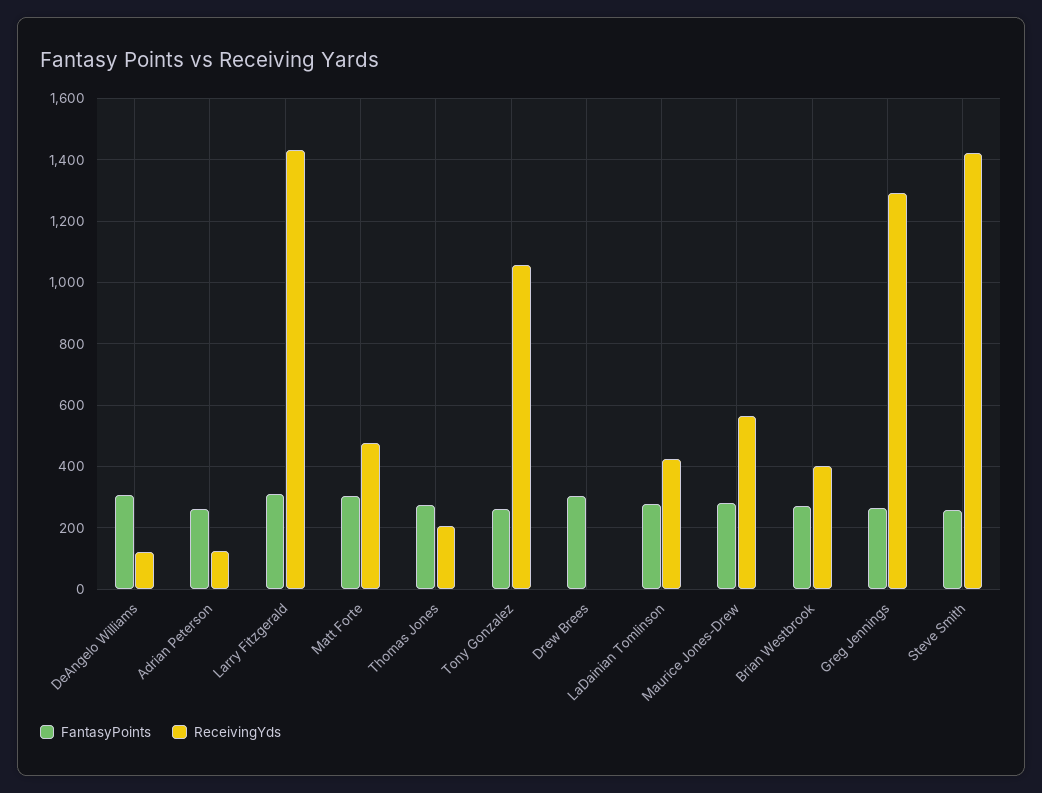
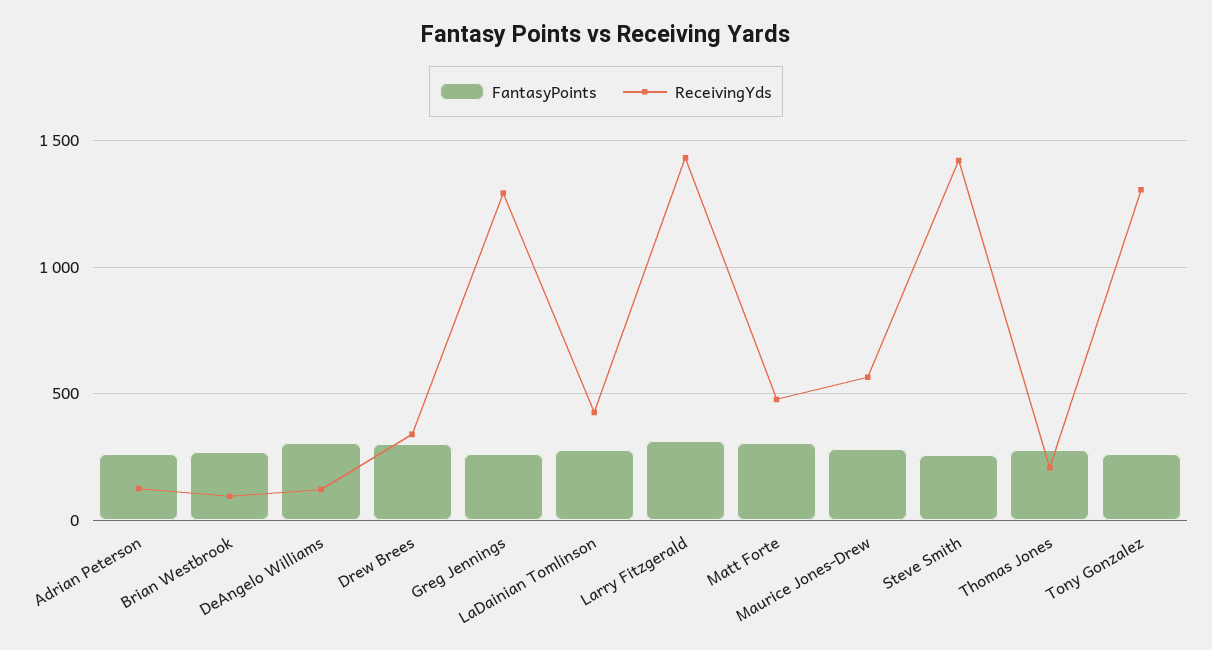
ReceivingYds, Tony Gonzalez: 1060 -> 1300
ReceivingYds, Drew Brees: 0 -> 350
ReceivingYds, Brian Westbrook: 400 -> 100

